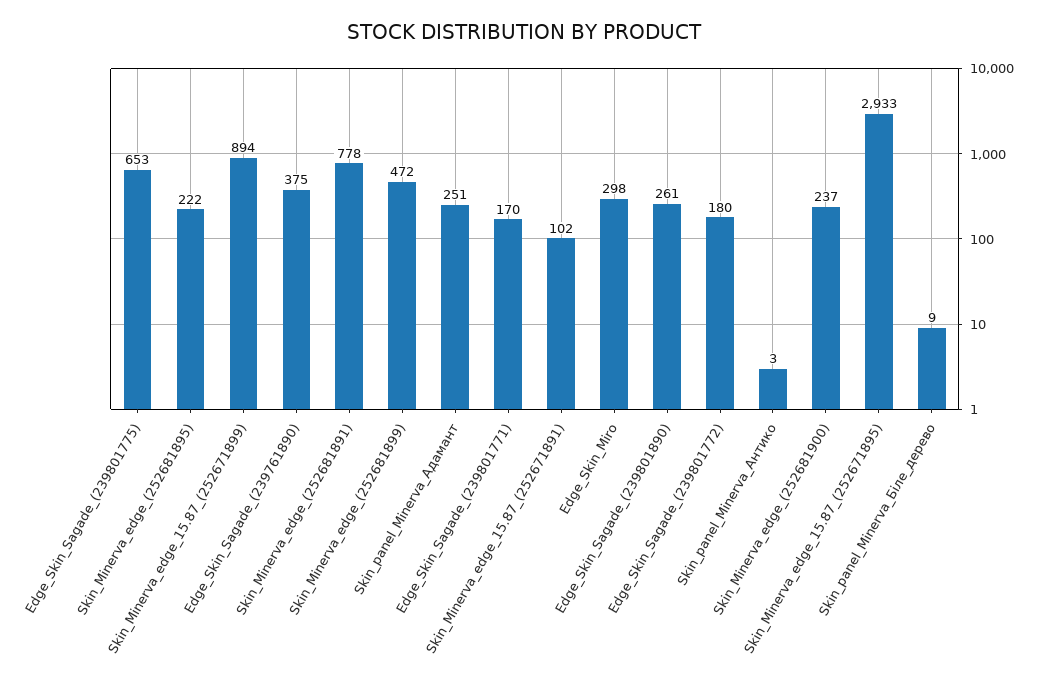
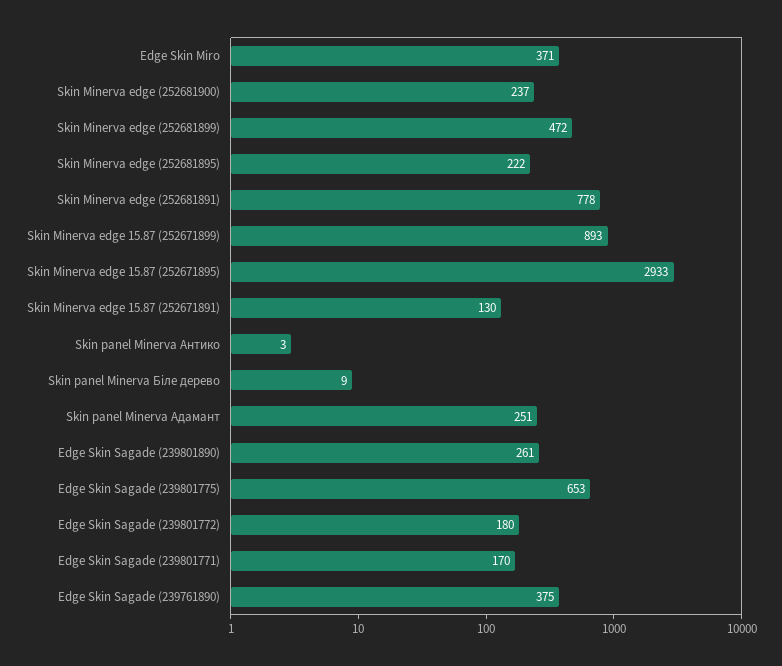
Skin_Minerva_edge_15.87_(252671899): 894 -> 893
Skin_Minerva_edge_15.87_(252671891): 102 -> 130
Edge_Skin_Miro: 298 -> 371

